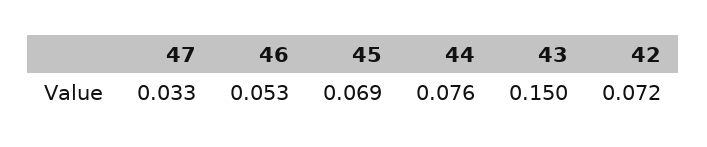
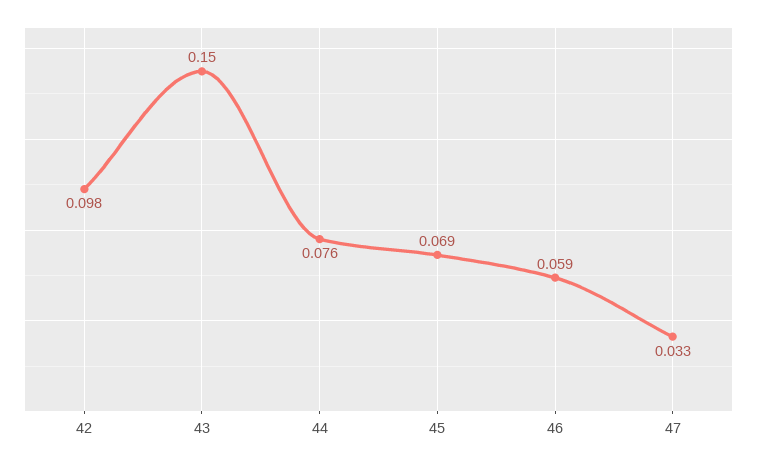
46: 0.053 -> 0.059
42: 0.072 -> 0.098

